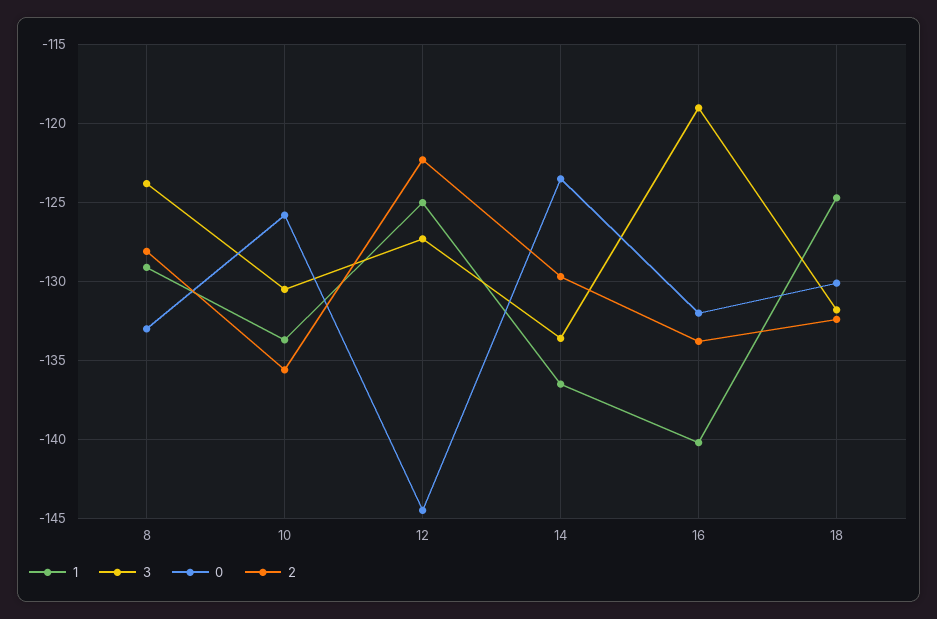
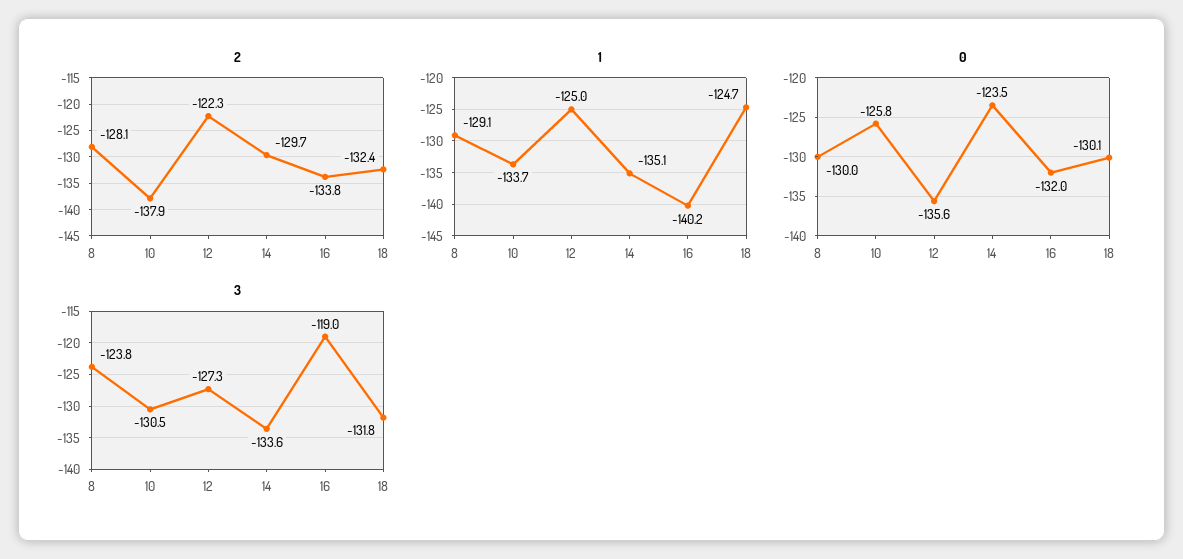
0, 8: -133 -> -130
2, 10: -135.5 -> -137.9
0, 12: -144.5 -> -135.6
1, 14: -136.5 -> -135.1

